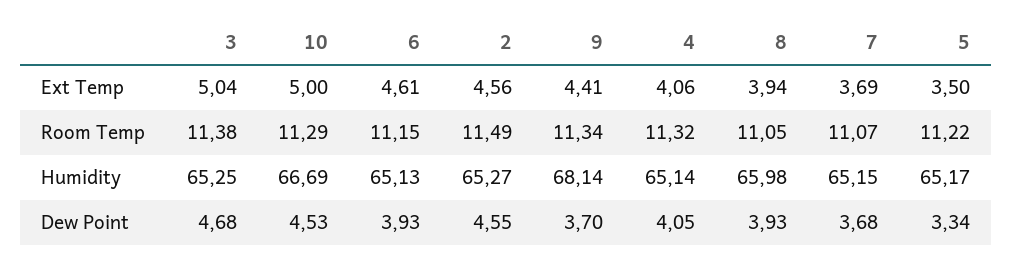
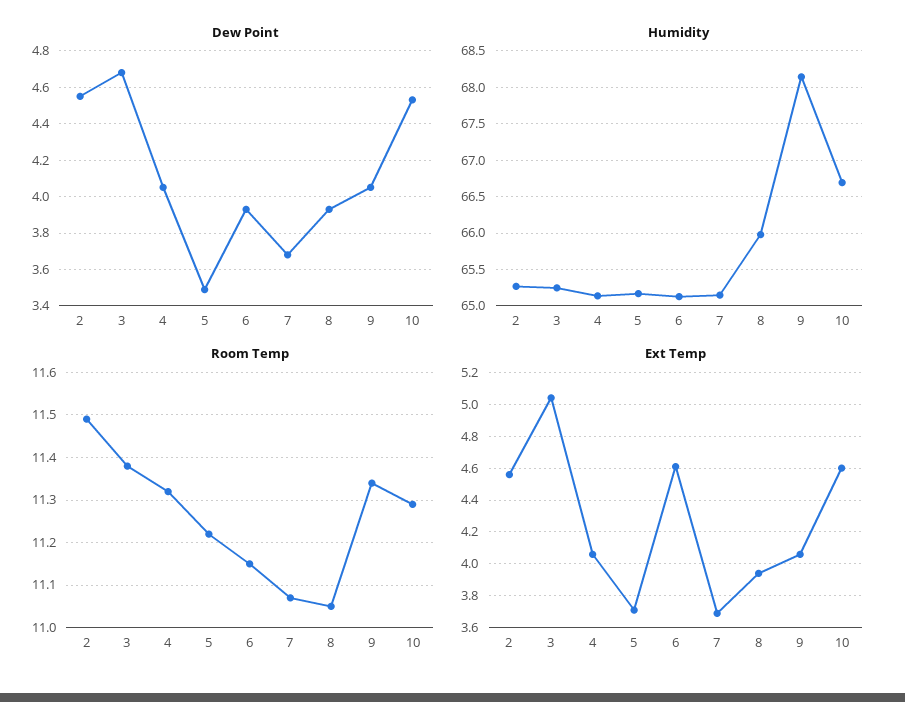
Ext Temp, 10: 5 -> 4.6
Ext Temp, 9: 4.41 -> 4.05
Ext Temp, 5: 3.5 -> 3.7
Dew Point, 9: 3.7 -> 4.05
Dew Point, 5: 3.34 -> 3.5

